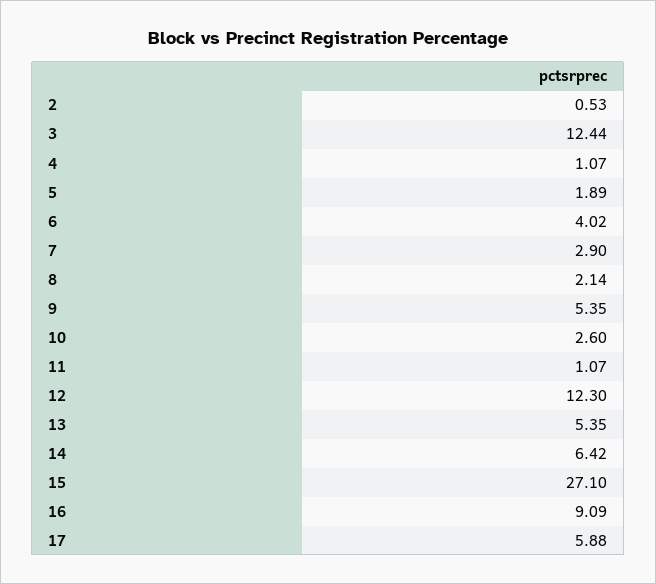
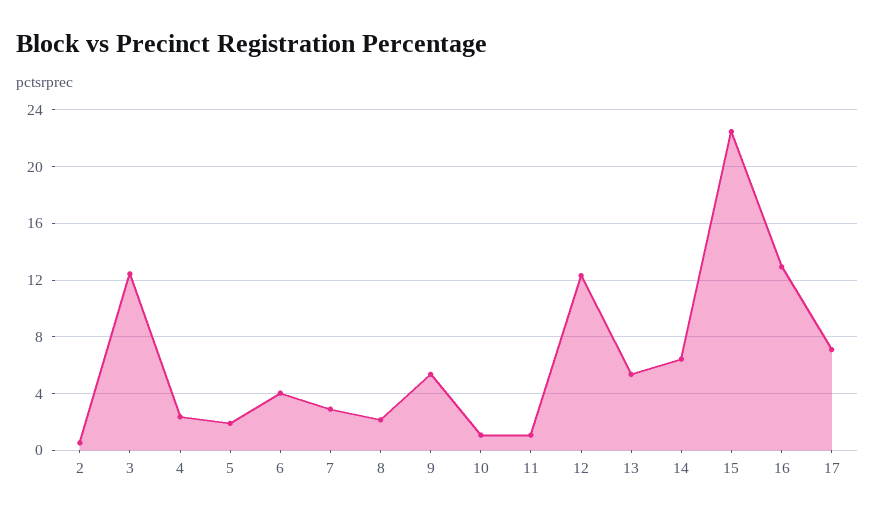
4: 1.07 -> 2.5
10: 2.6 -> 1
15: 27.1 -> 22.5
16: 9.09 -> 13
17: 5.88 -> 7

